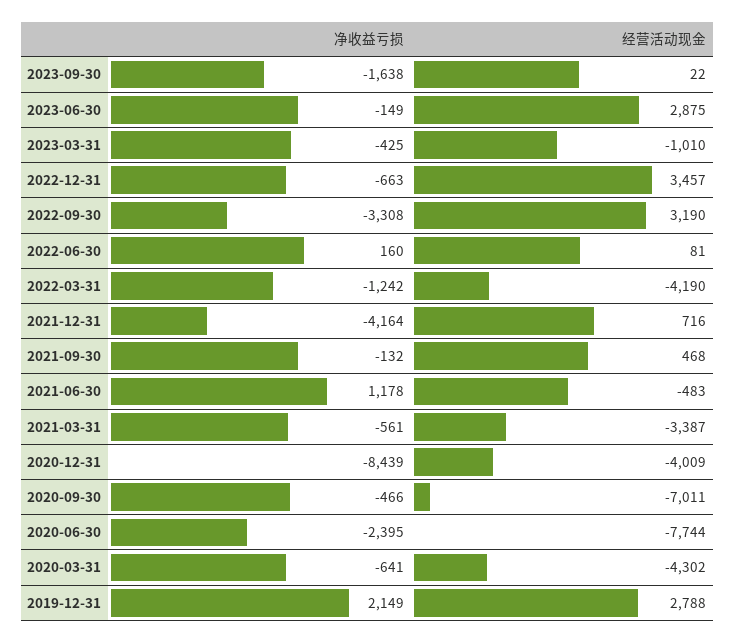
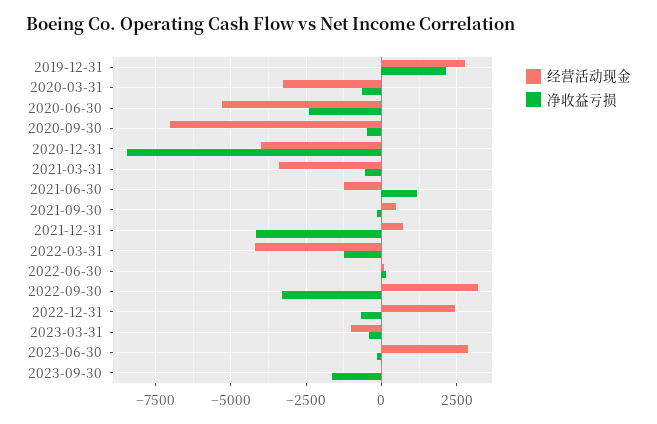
经营活动现金, 2022-12-31: 3457 -> 2500
经营活动现金, 2021-06-30: -483 -> -1250
经营活动现金, 2020-06-30: -7744 -> -5250
经营活动现金, 2020-03-31: -4302 -> -3250

